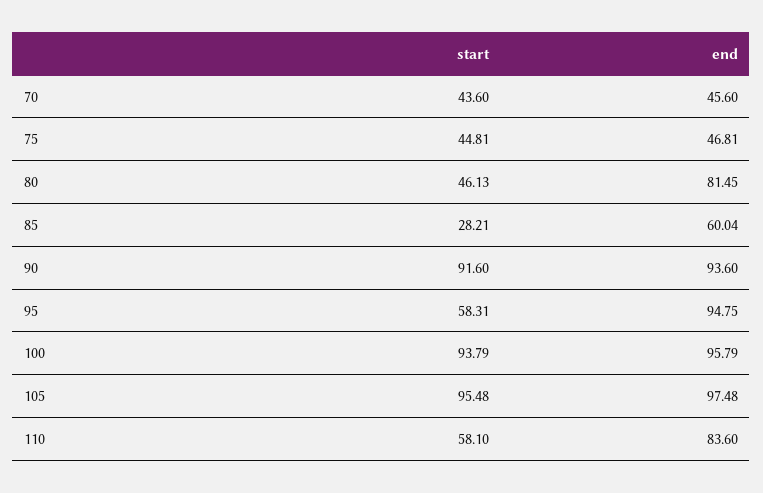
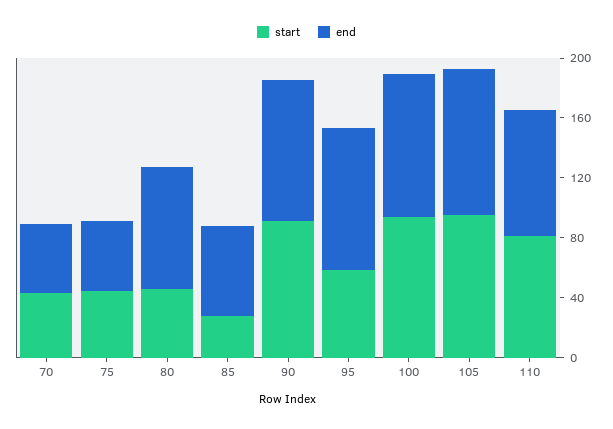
start, 110: 58.1 -> 80

